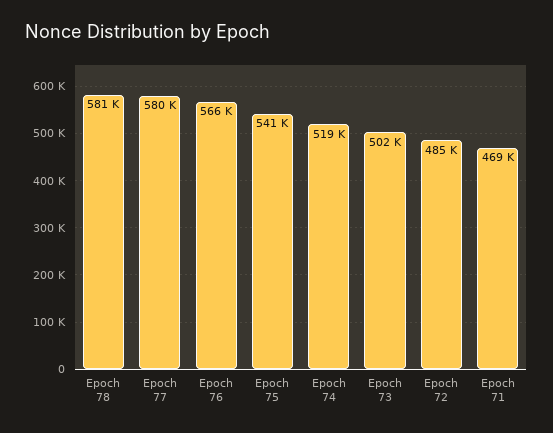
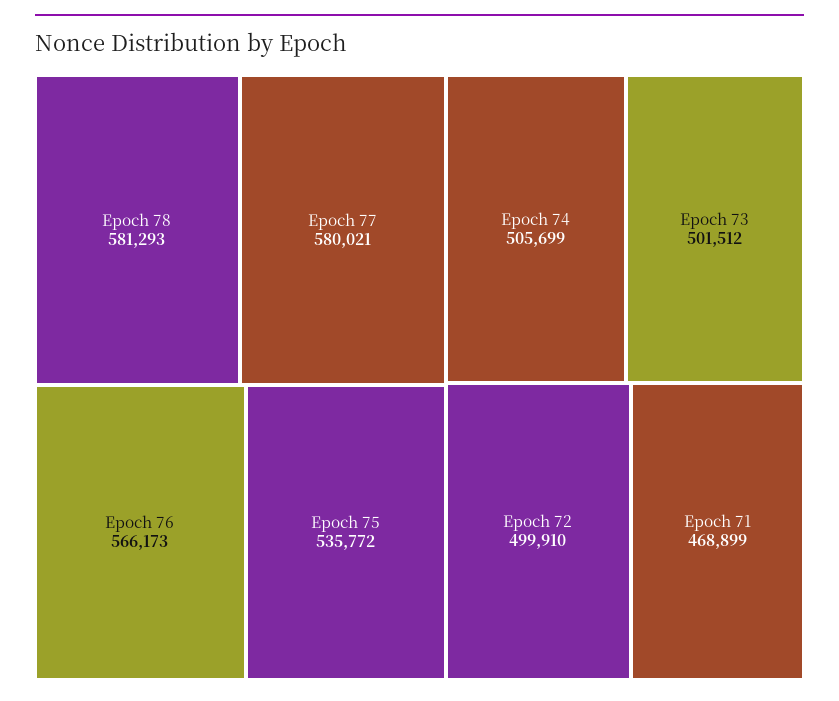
Epoch 75: 541000 -> 535772
Epoch 74: 519000 -> 505699
Epoch 72: 485000 -> 499910

